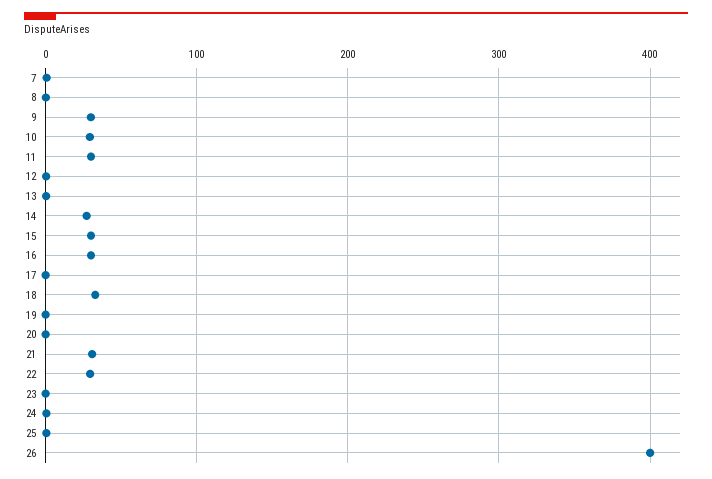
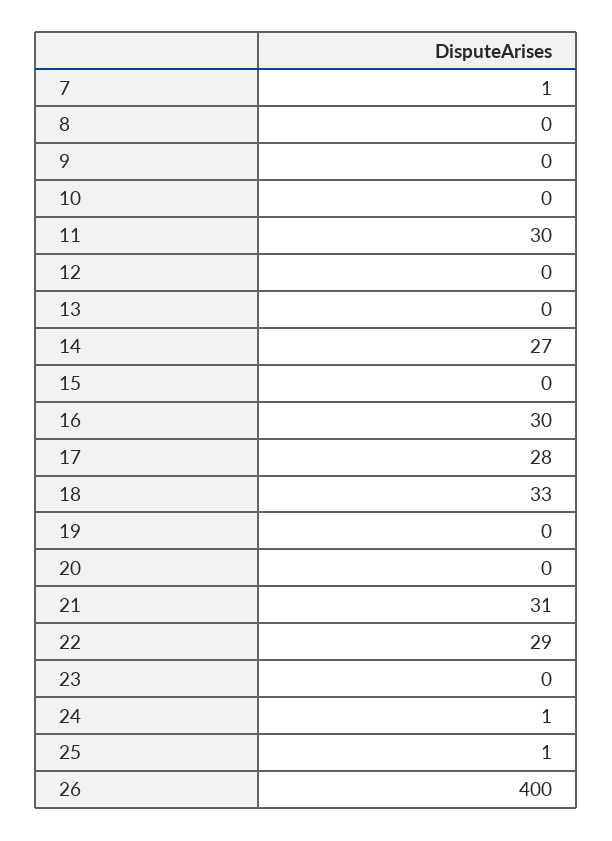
9: 30 -> 0
10: 30 -> 0
15: 30 -> 0
17: 0 -> 28

